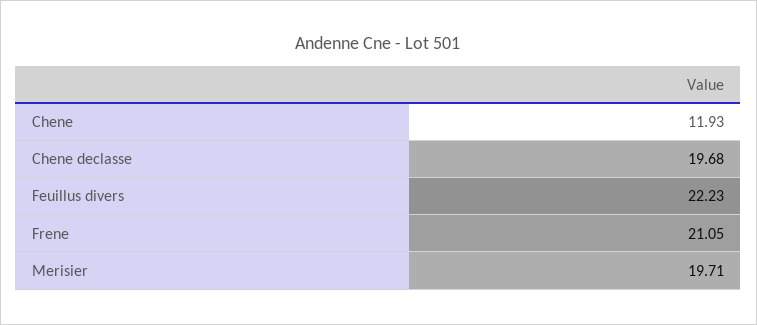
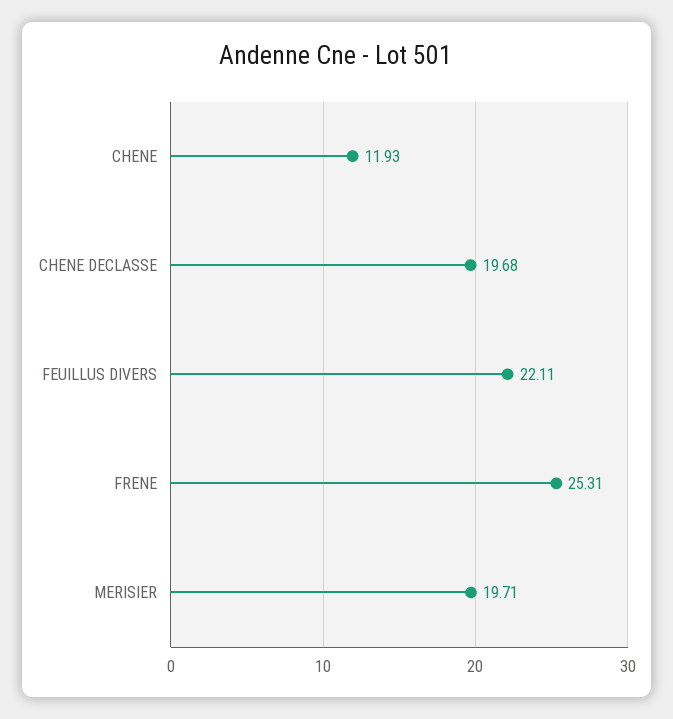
Feuillus divers: 22.23 -> 22.11
Frene: 21.05 -> 25.31

